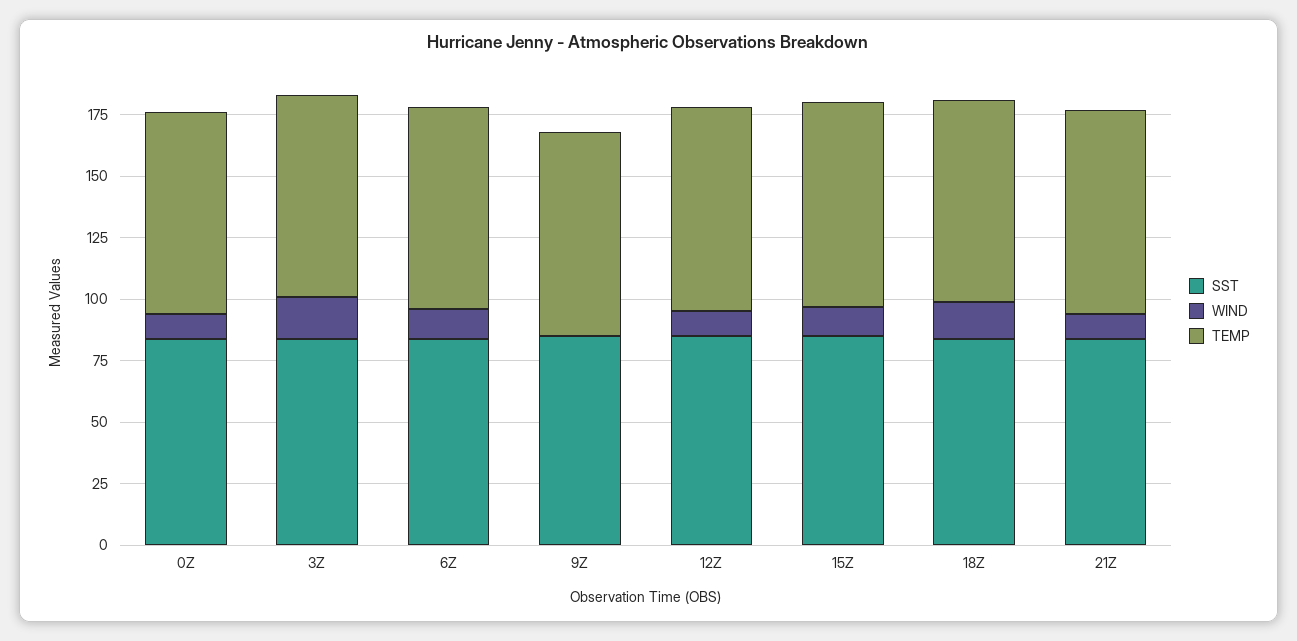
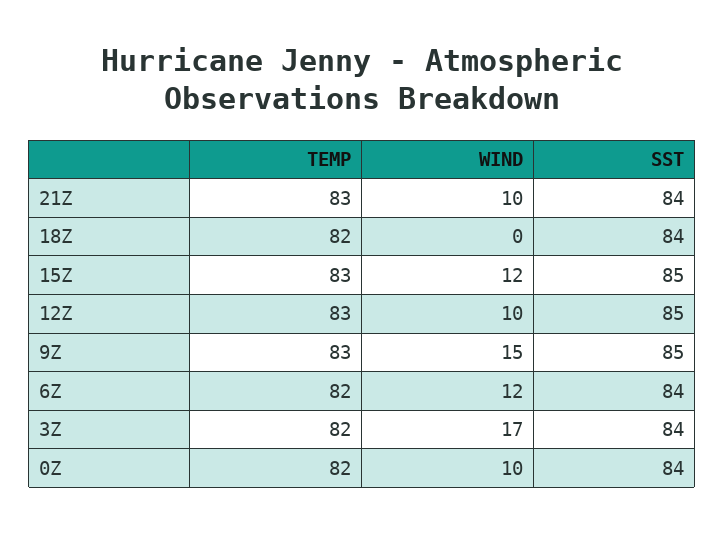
WIND, 9Z: 0 -> 15
WIND, 18Z: 15 -> 0

